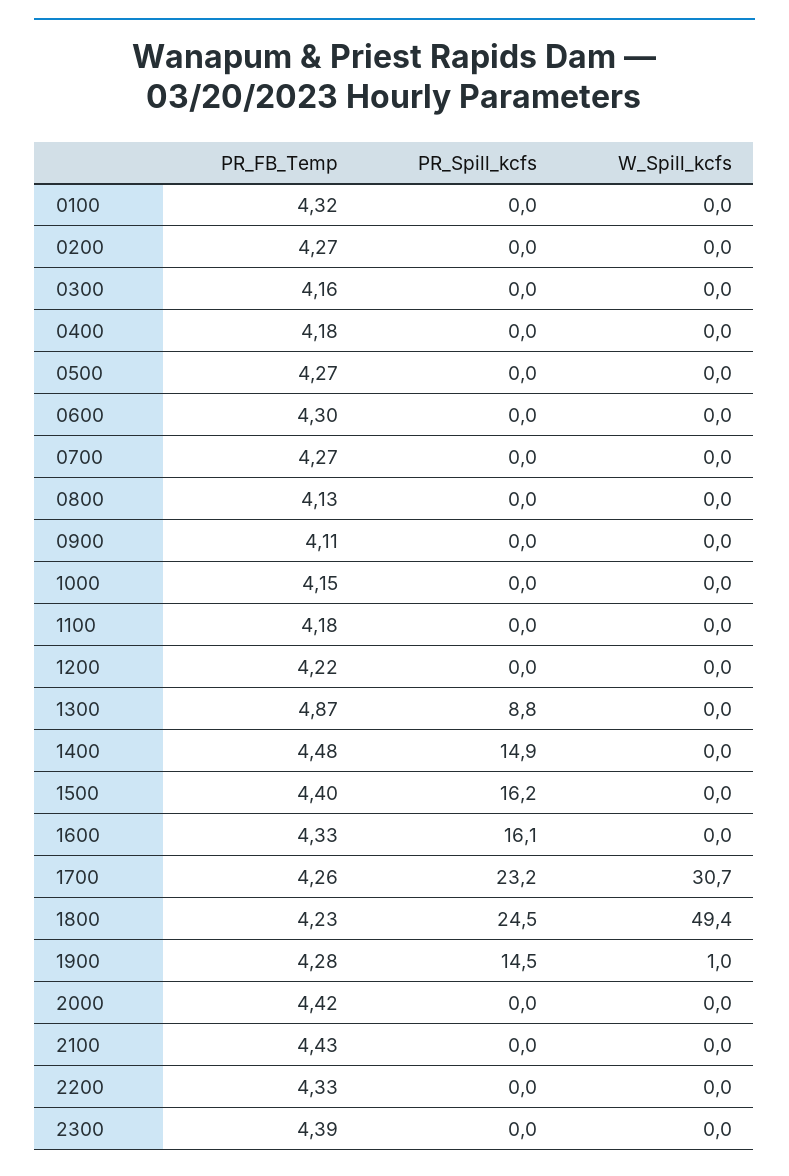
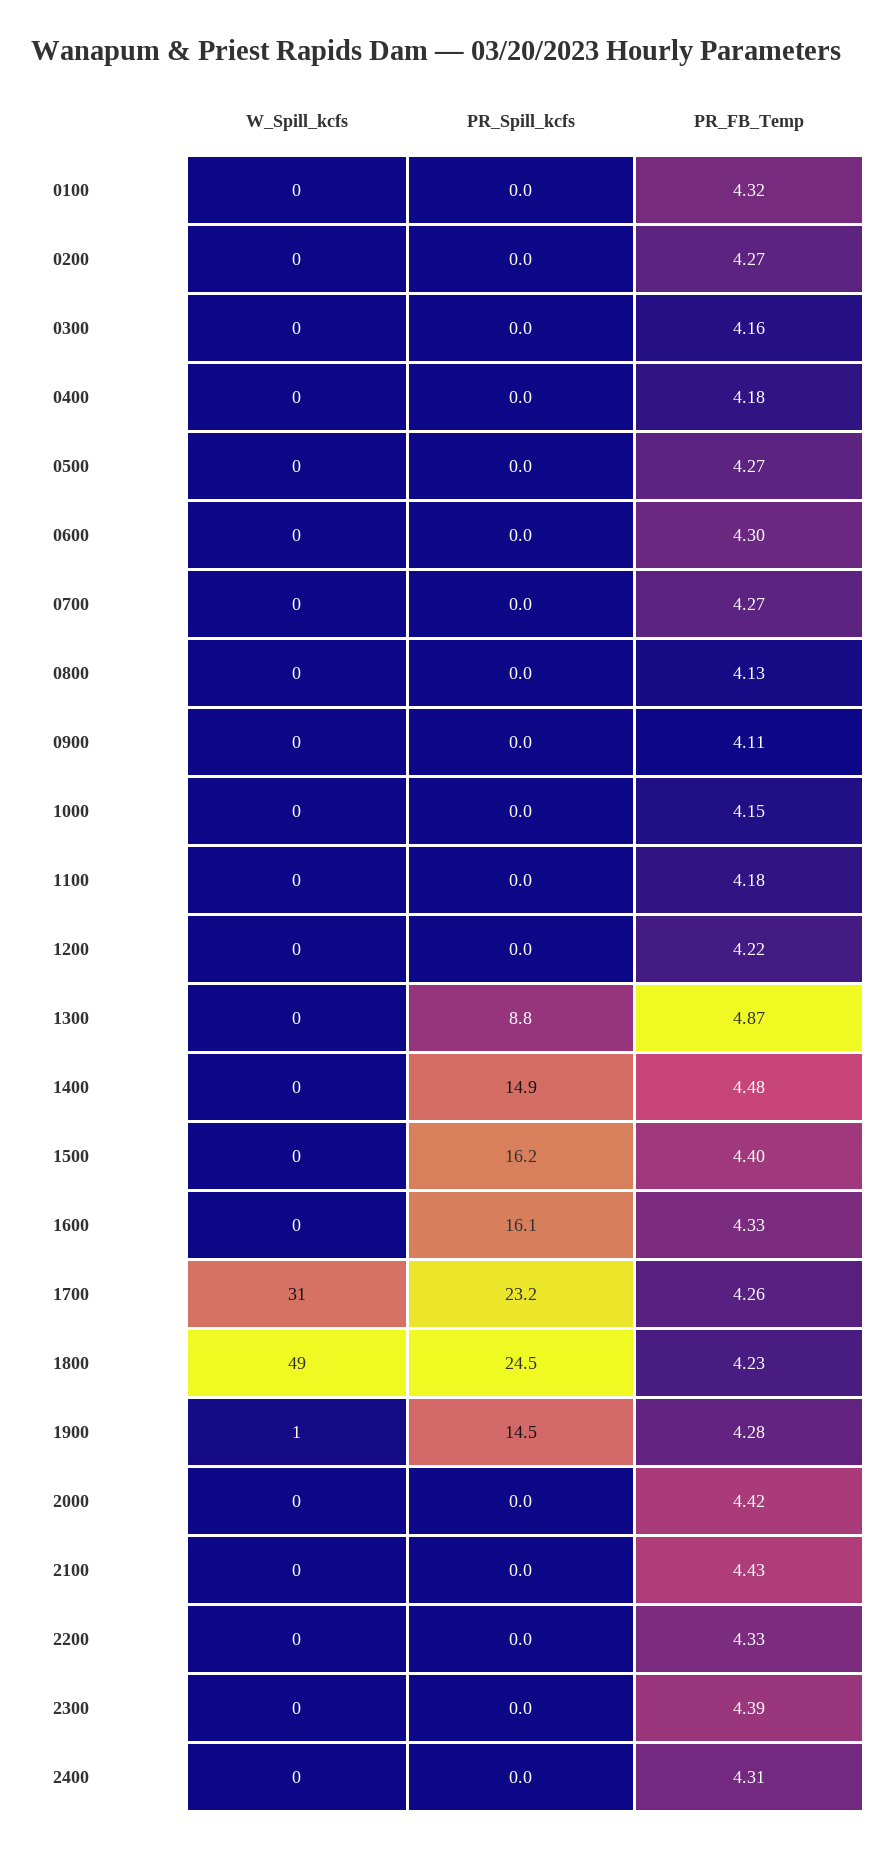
W_Spill_kcfs, 2400: none -> 0
PR_Spill_kcfs, 2400: none -> 0
PR_FB_Temp, 2400: none -> 4.31

